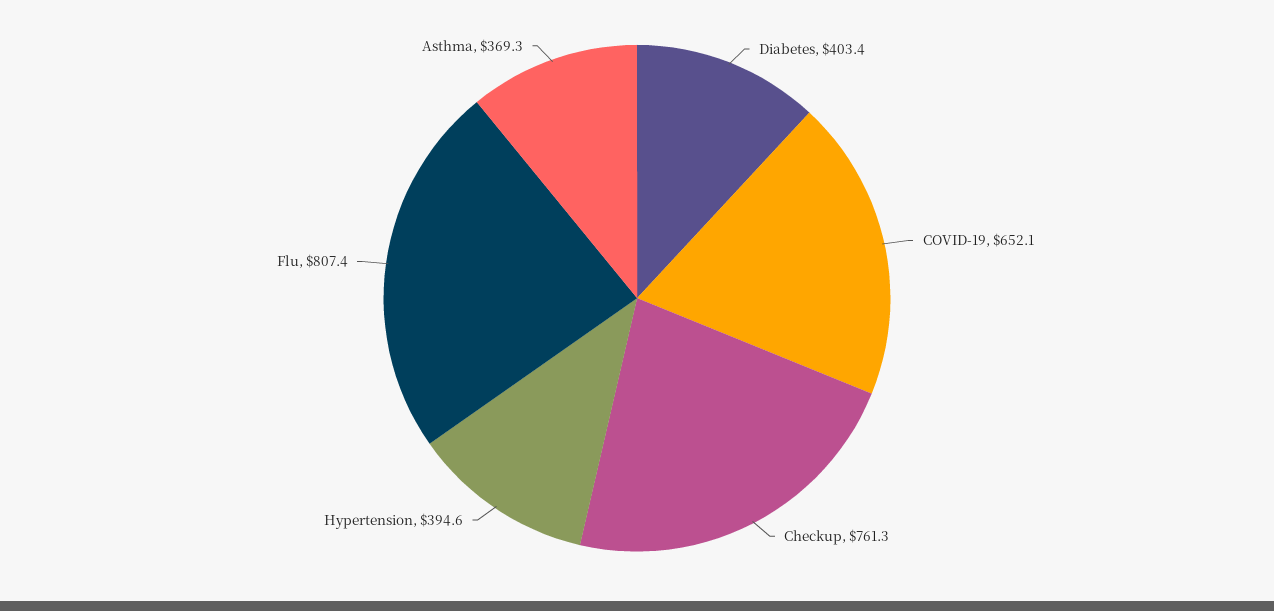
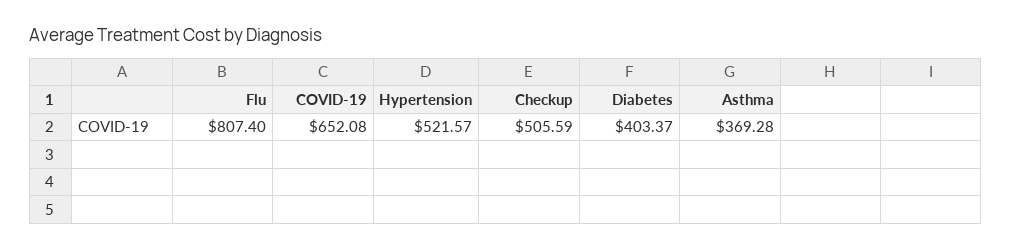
Checkup: 761.3 -> 505.59
Hypertension: 394.6 -> 521.57

